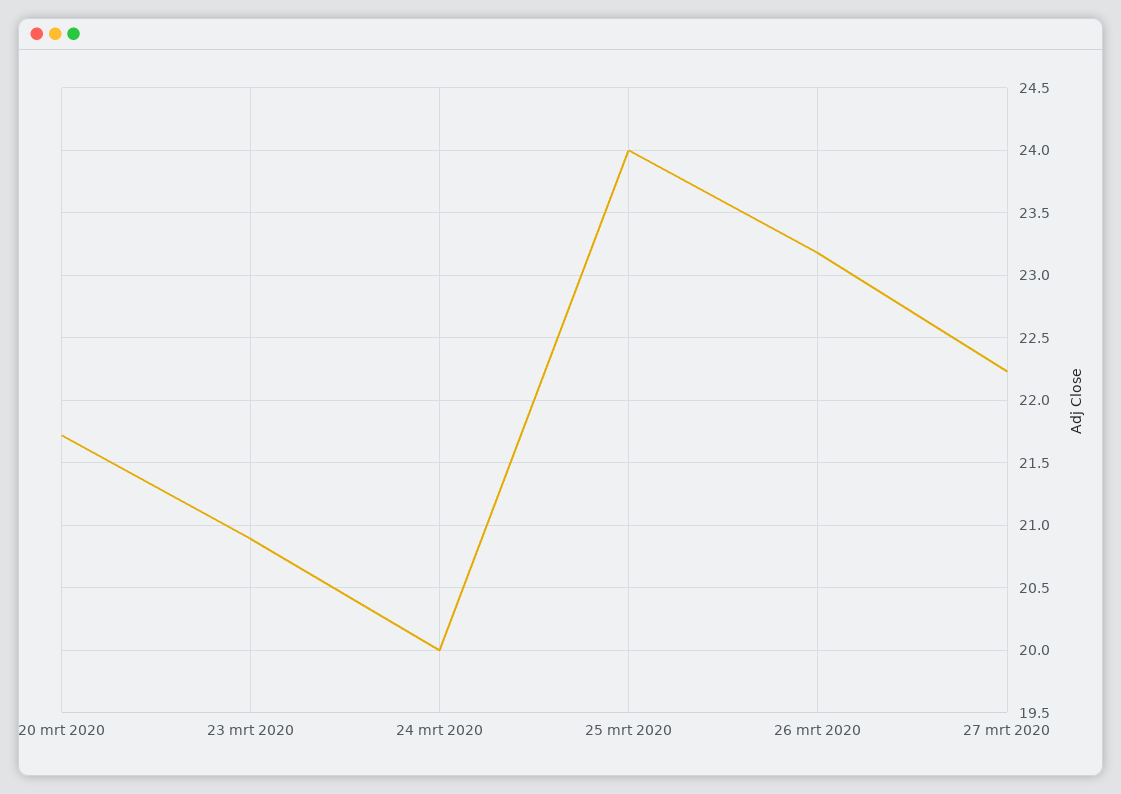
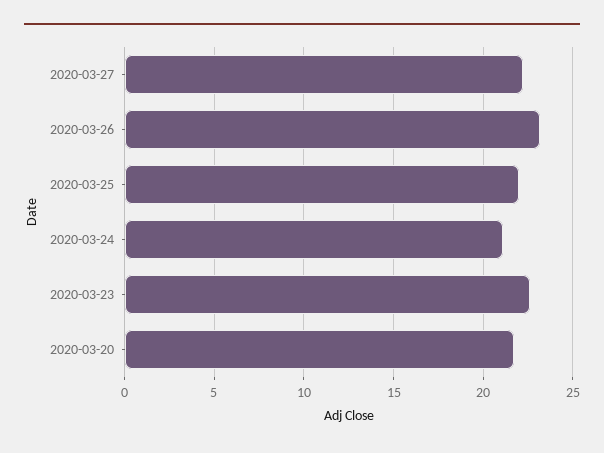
23 mrt 2020: 20.9 -> 22.5
24 mrt 2020: 20 -> 21
25 mrt 2020: 24 -> 22

